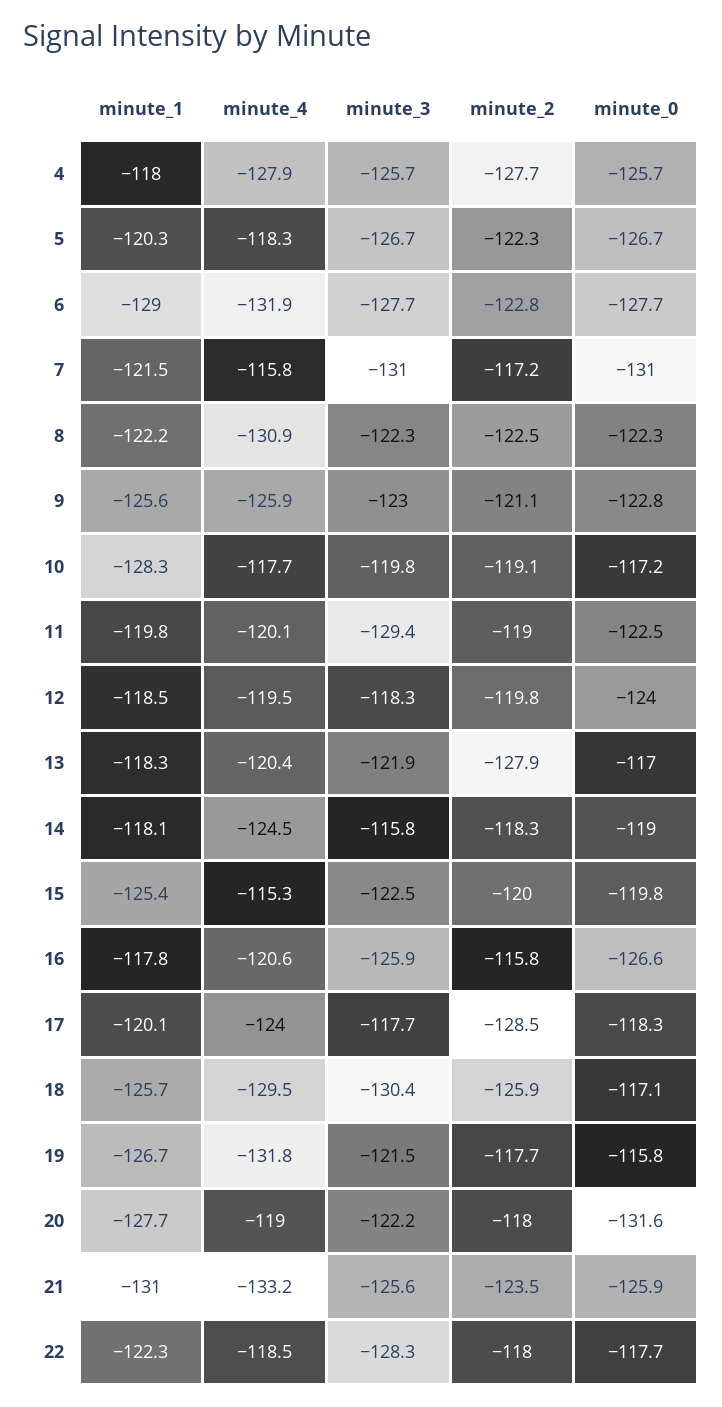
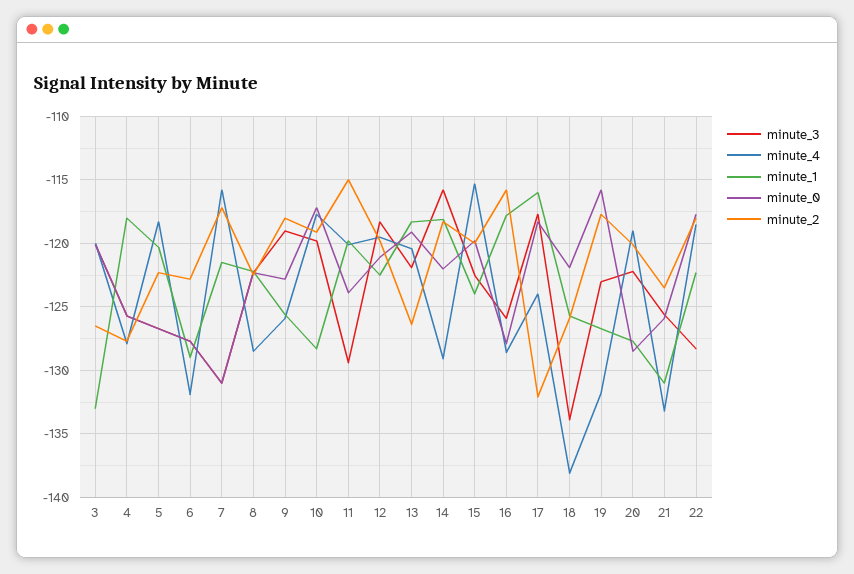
minute_4, 8: -130.9 -> -128.5
minute_3, 9: -123 -> -119
minute_2, 9: -121.1 -> -118
minute_2, 11: -119 -> -115
minute_0, 11: -122.5 -> -124
minute_1, 12: -118.5 -> -122.5
minute_0, 12: -124 -> -121
minute_2, 13: -127.9 -> -126.5
minute_0, 13: -117 -> -119
minute_4, 14: -124.5 -> -129
minute_0, 14: -119 -> -122
minute_1, 15: -125.4 -> -124
minute_4, 16: -120.6 -> -128.5
minute_0, 16: -126.6 -> -128
minute_1, 17: -120.1 -> -116
minute_2, 17: -128.5 -> -132
minute_4, 18: -129.5 -> -138
minute_3, 18: -130.4 -> -134
minute_0, 18: -117.1 -> -122
minute_3, 19: -121.5 -> -123
minute_2, 20: -118 -> -120
minute_0, 20: -131.6 -> -128.5
minute_3, 3: none -> -120
minute_4, 3: none -> -120
minute_1, 3: none -> -133
minute_0, 3: none -> -120
minute_2, 3: none -> -126.5

